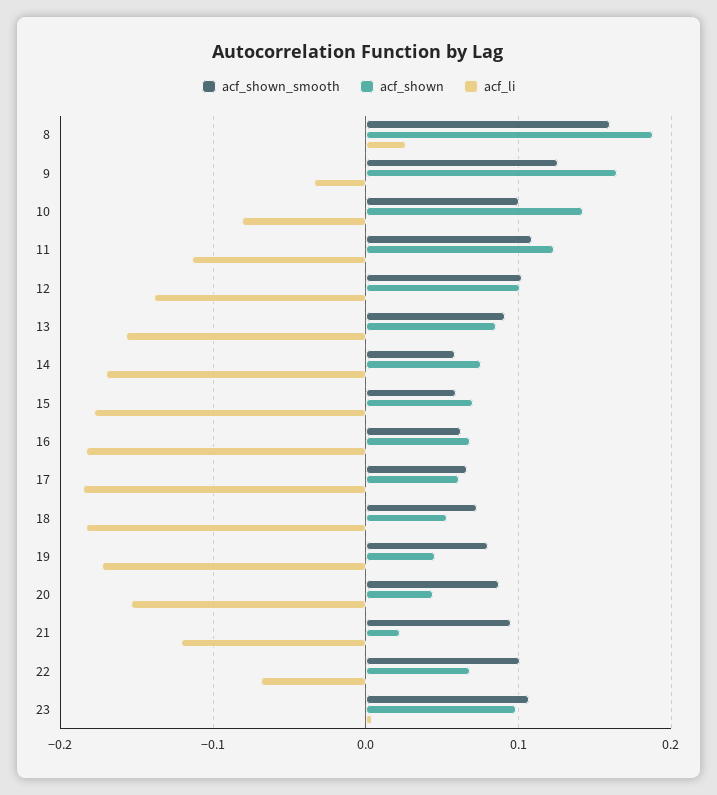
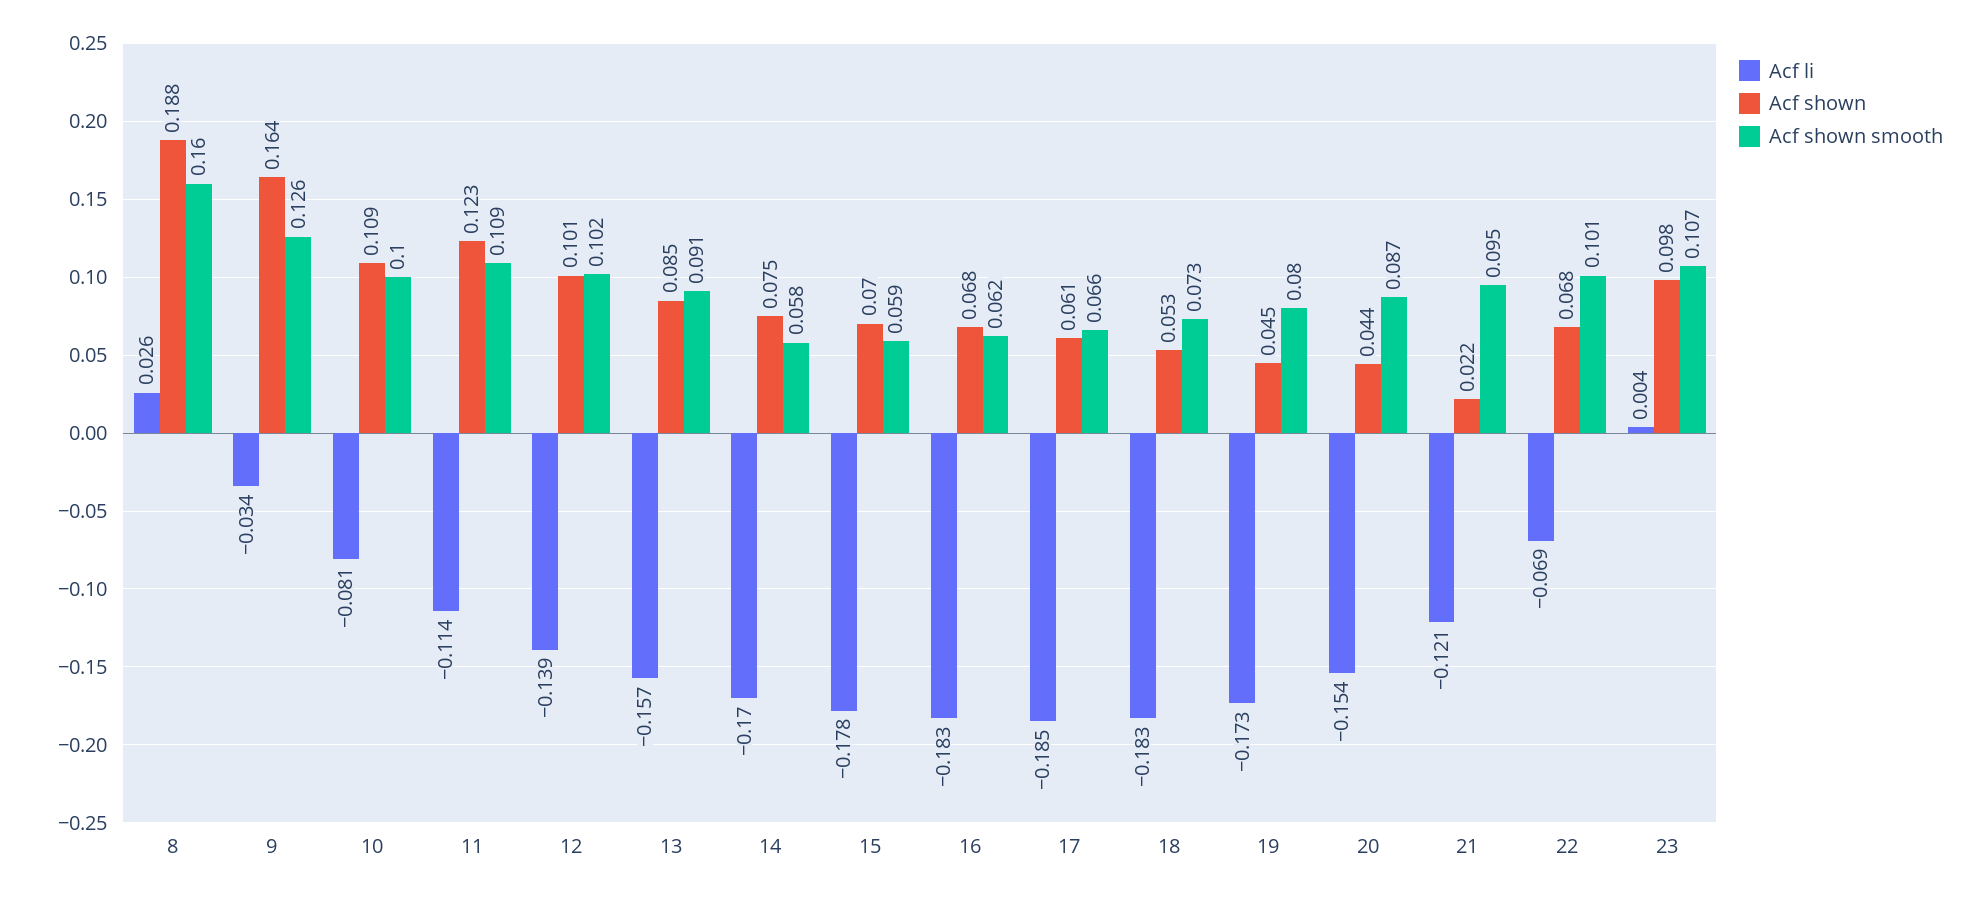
acf_shown, 10: 0.14 -> 0.109

